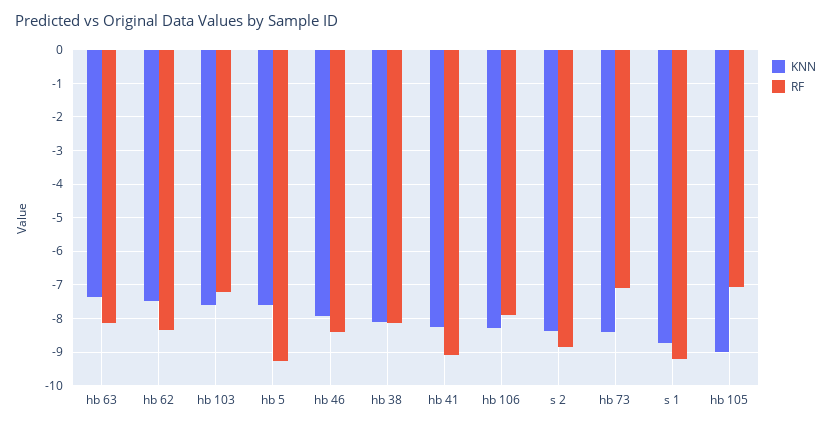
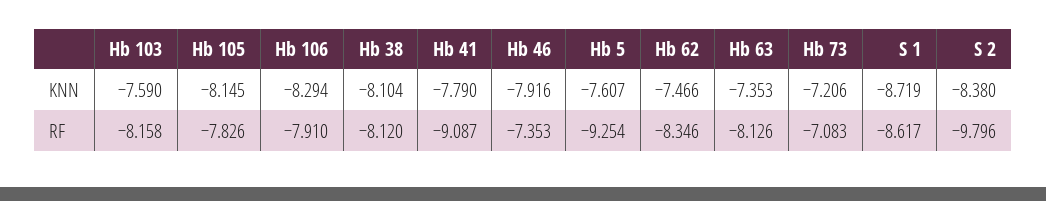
RF, hb 103: -7.2 -> -8.158
RF, hb 46: -8.4 -> -7.353
KNN, hb 41: -8.2 -> -7.79
RF, s 2: -8.8 -> -9.796
KNN, hb 73: -8.4 -> -7.206
RF, s 1: -9.2 -> -8.617
KNN, hb 105: -9 -> -8.145
RF, hb 105: -7 -> -7.826

